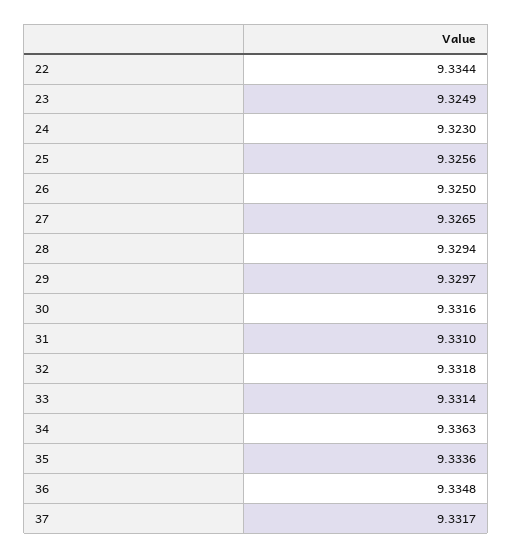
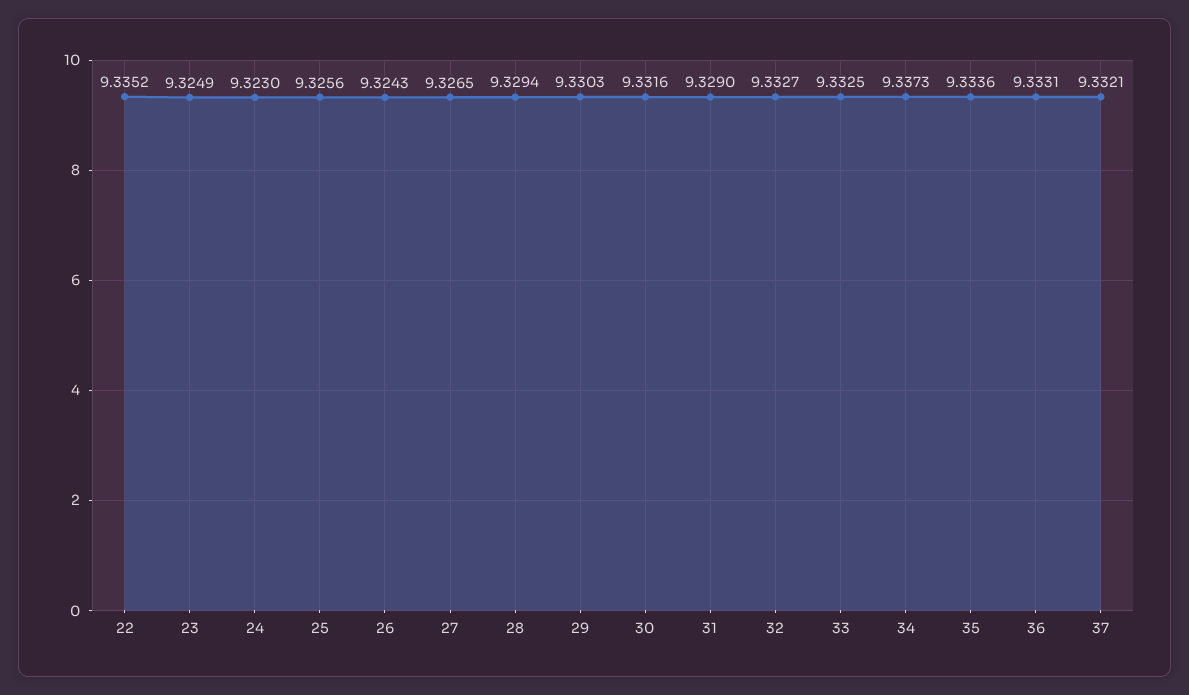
22: 9.3344 -> 9.3352
26: 9.325 -> 9.3243
29: 9.3297 -> 9.3303
31: 9.331 -> 9.329
32: 9.3318 -> 9.3327
33: 9.3314 -> 9.3325
34: 9.3363 -> 9.3373
36: 9.3348 -> 9.3331
37: 9.3317 -> 9.3321

